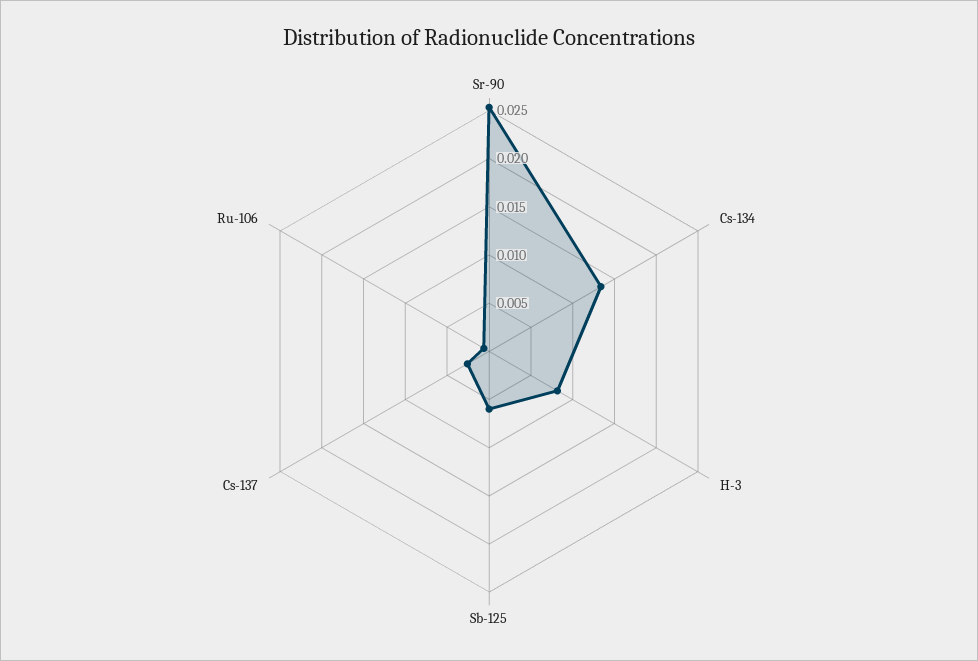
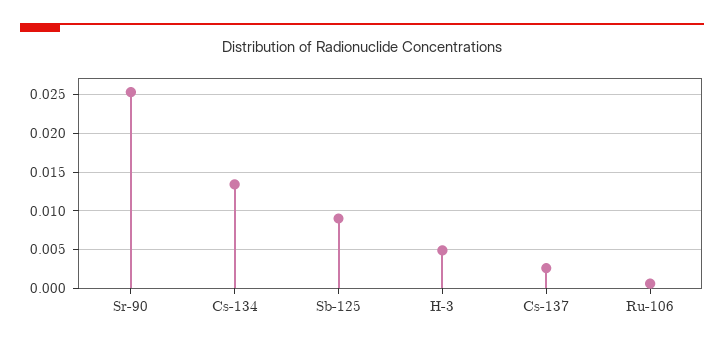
H-3: 0.008 -> 0.005
Sb-125: 0.006 -> 0.009

